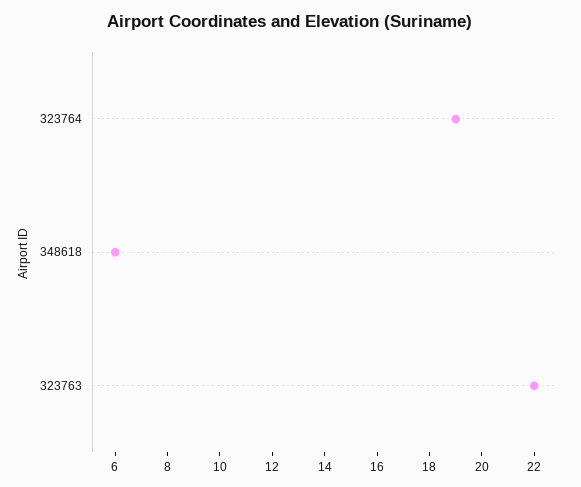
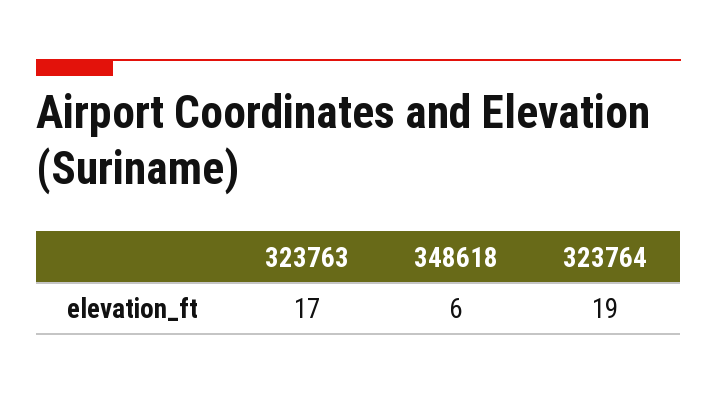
323763: 22 -> 17

